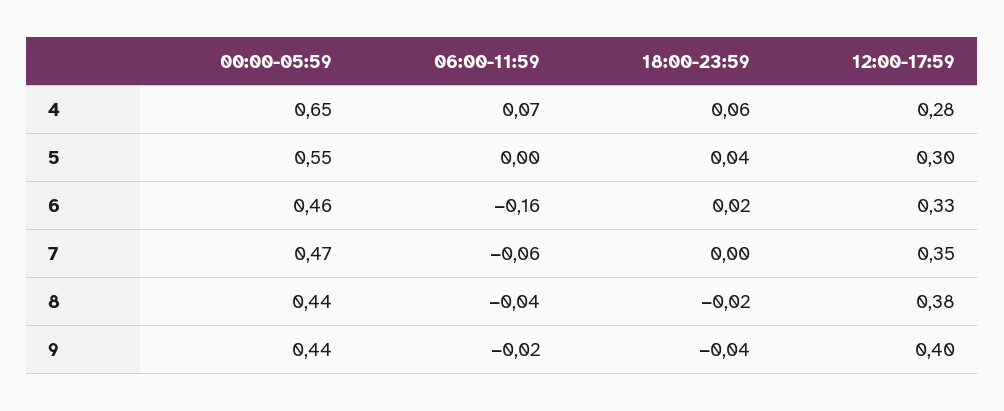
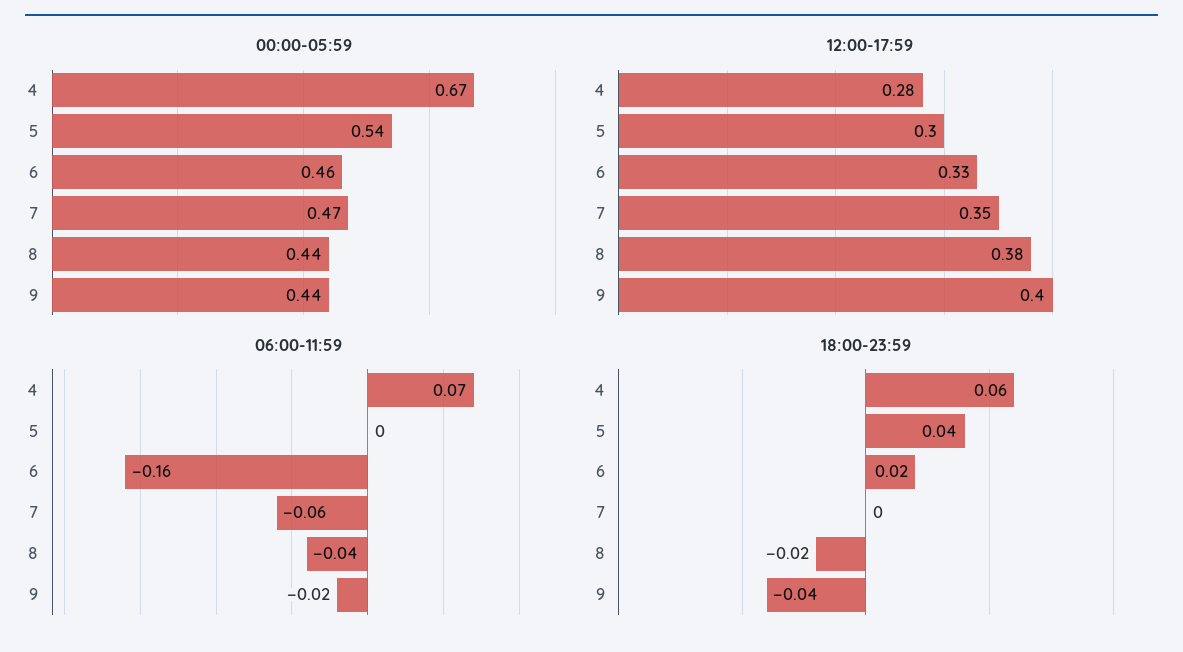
00:00-05:59, 4: 0.65 -> 0.67
00:00-05:59, 5: 0.55 -> 0.54

